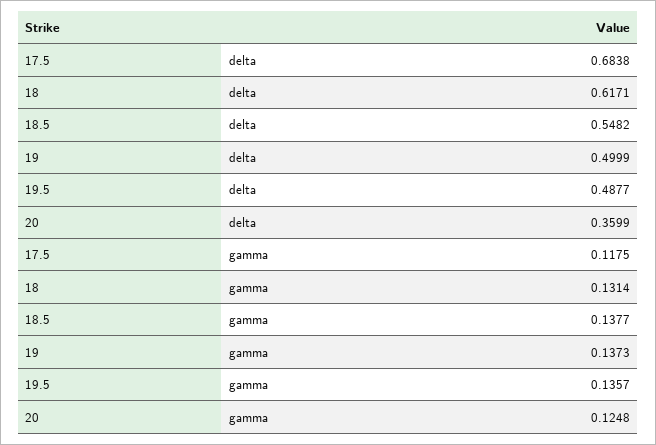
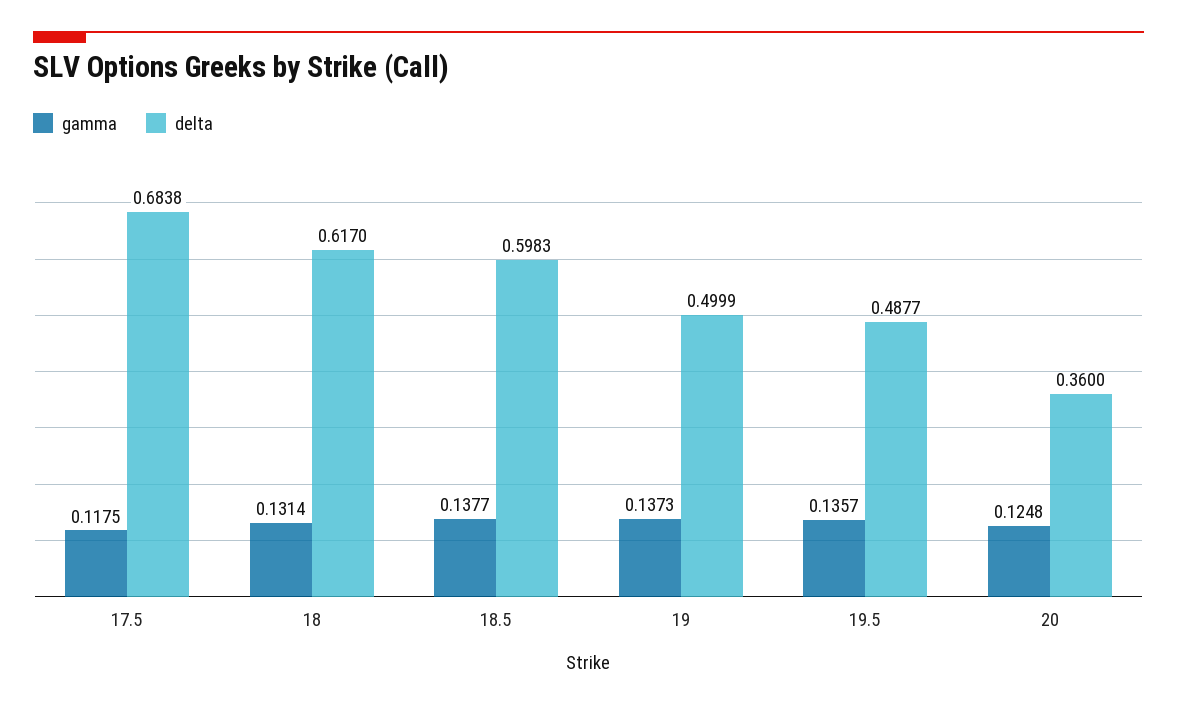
delta, 18: 0.6171 -> 0.617
delta, 18.5: 0.5482 -> 0.5983
delta, 20: 0.3599 -> 0.36

